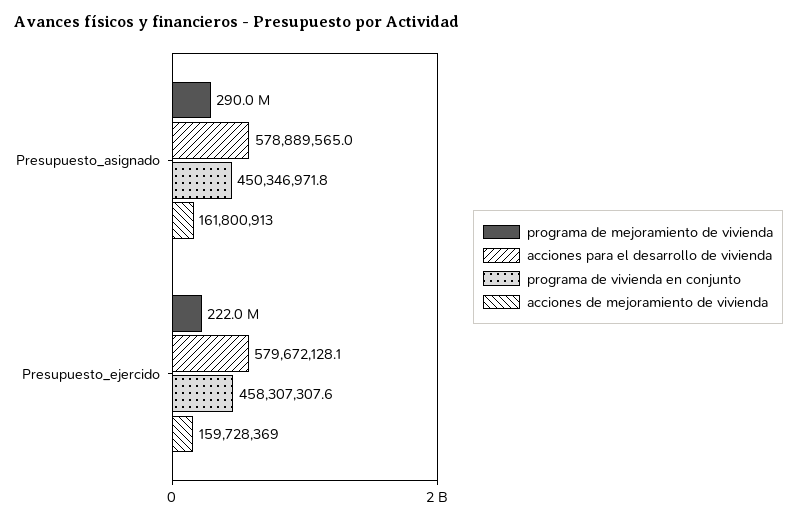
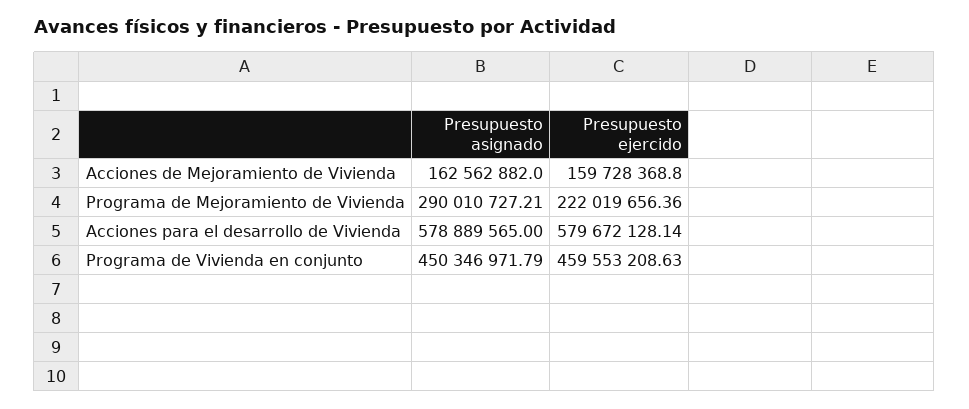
acciones de mejoramiento de vivienda, Presupuesto_asignado: 161800913 -> 162562882
programa de vivienda en conjunto, Presupuesto_ejercido: 458307307.6 -> 459553208.63

